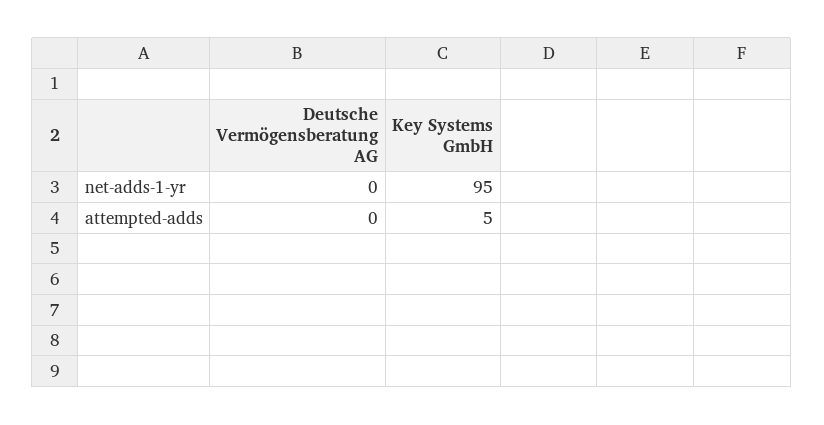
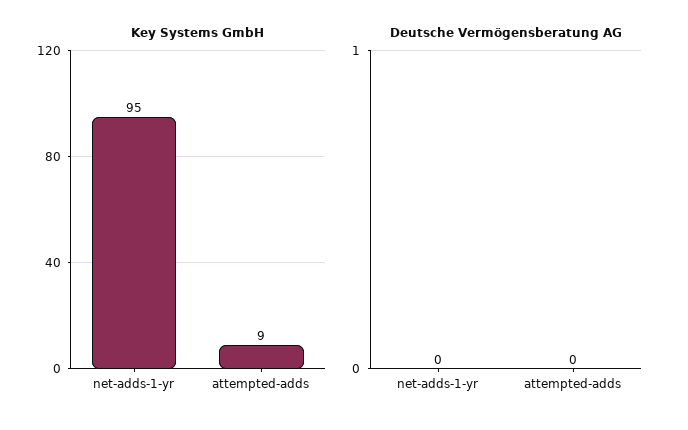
Key Systems GmbH, attempted-adds: 5 -> 9

